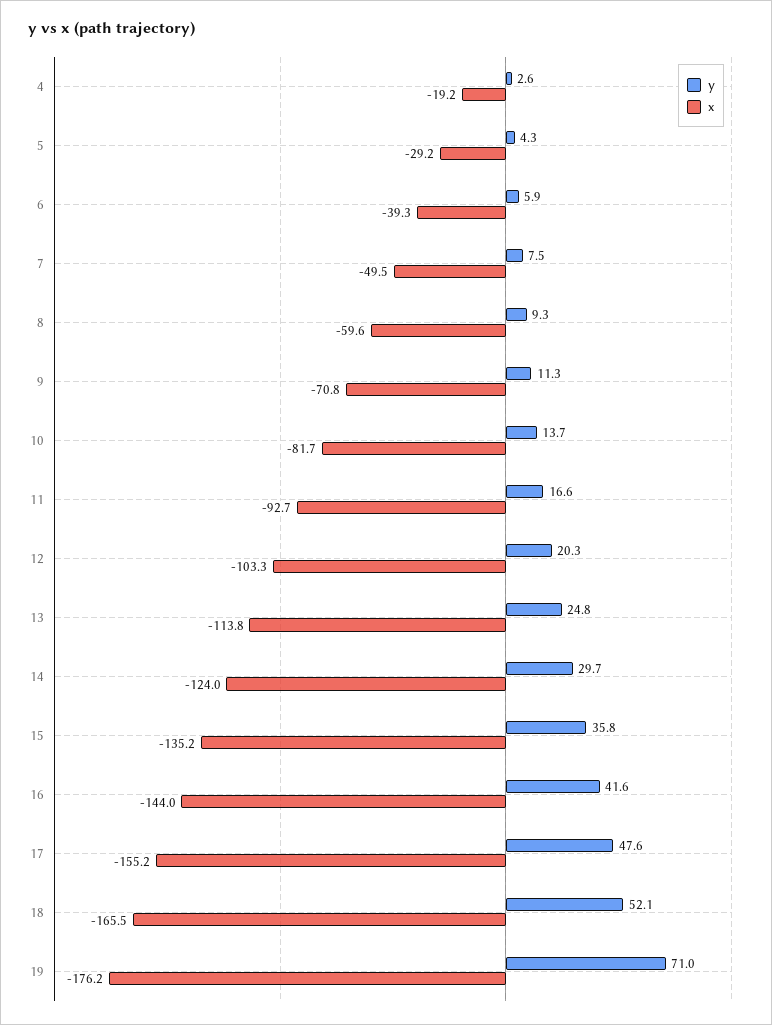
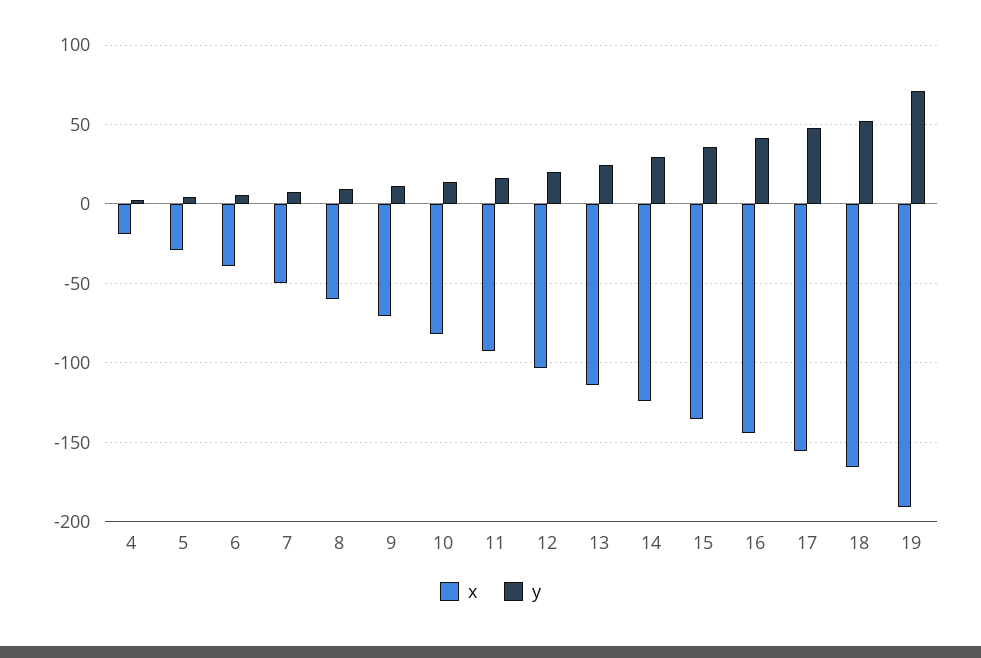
x, 19: -176.2 -> -190

